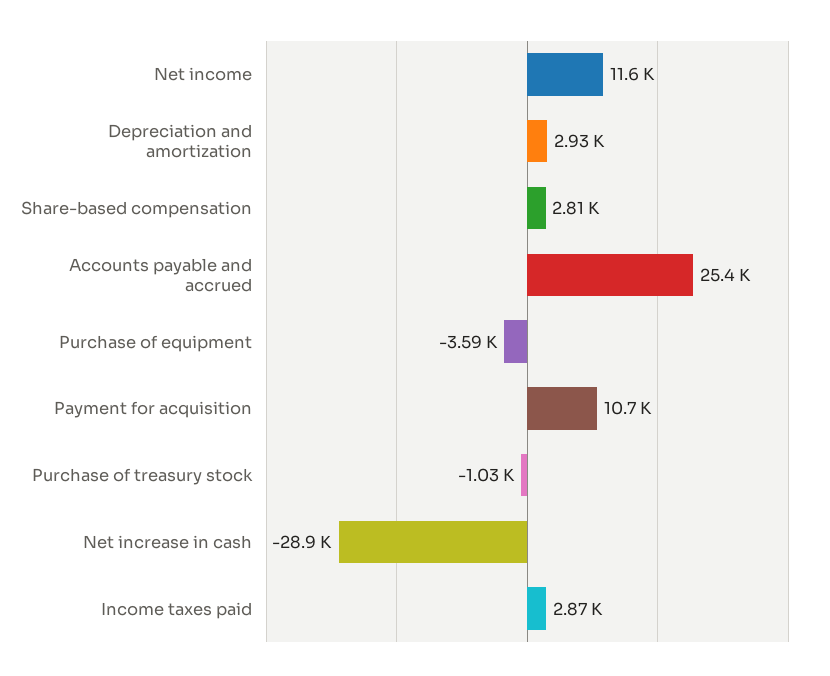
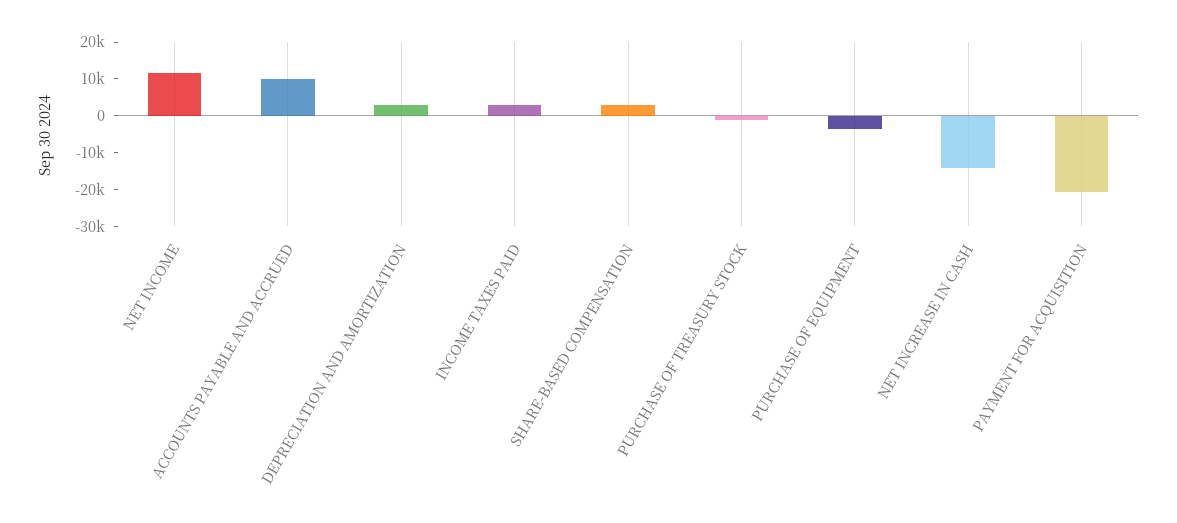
Accounts payable and accrued: 25400 -> 10000
Payment for acquisition: 10700 -> -20000
Net increase in cash: -28900 -> -15000

